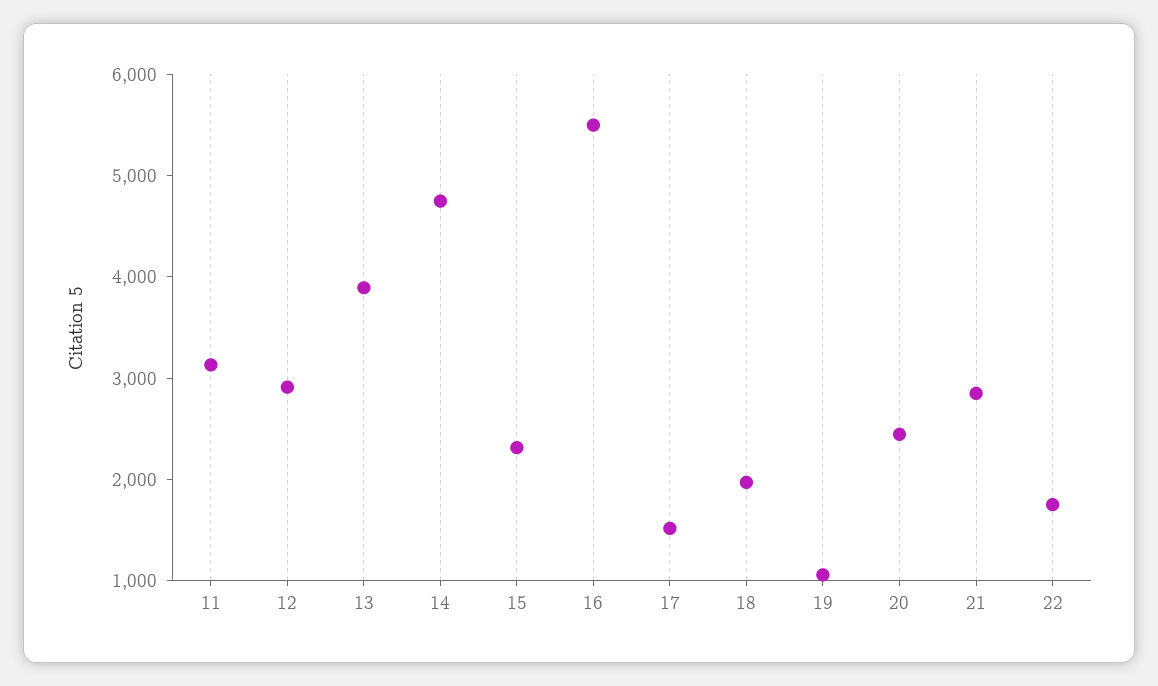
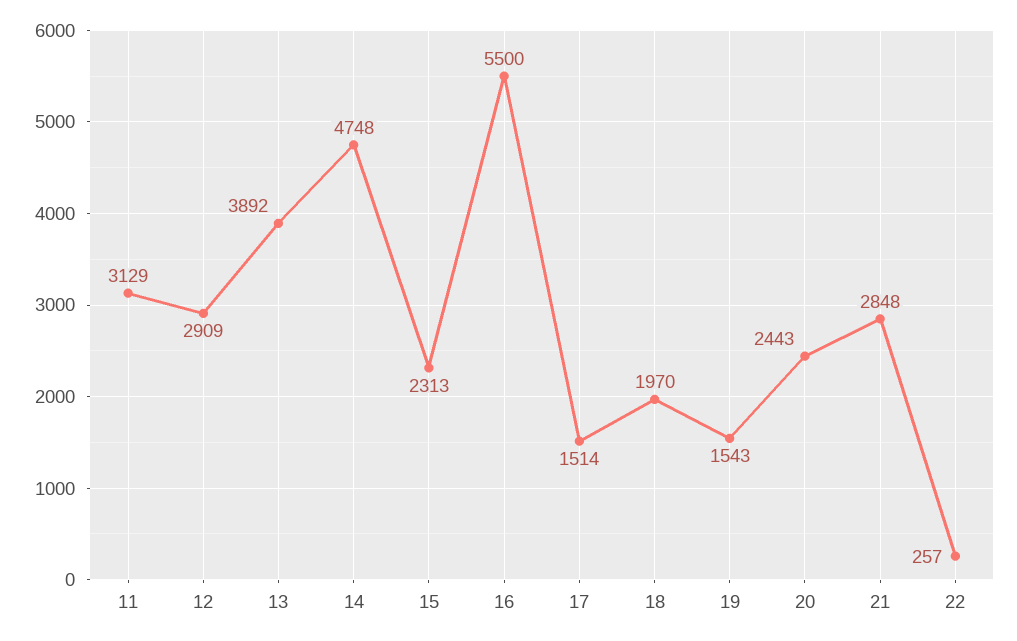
19: 1000 -> 1543
22: 1800 -> 257

